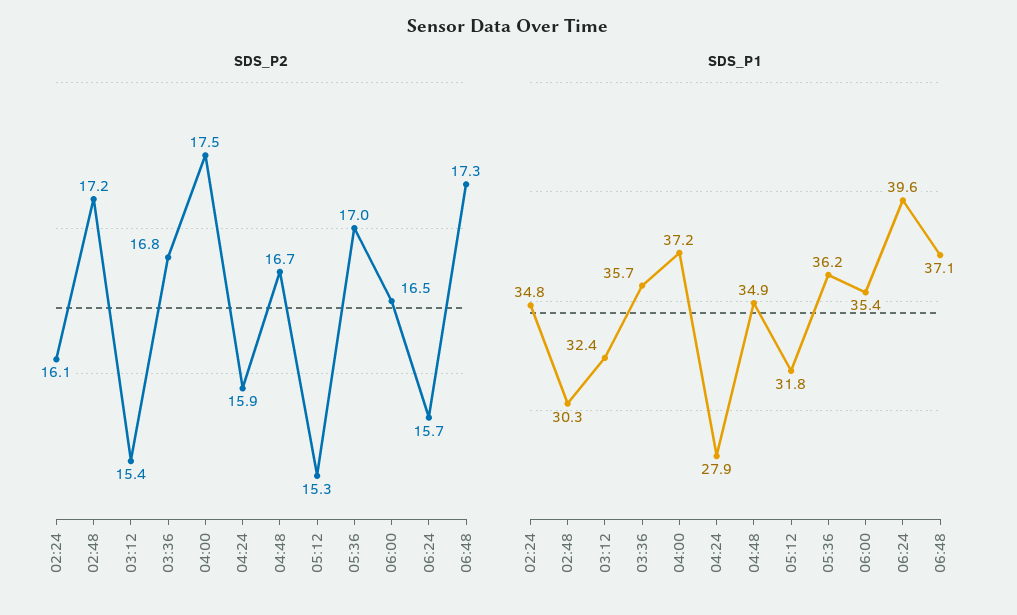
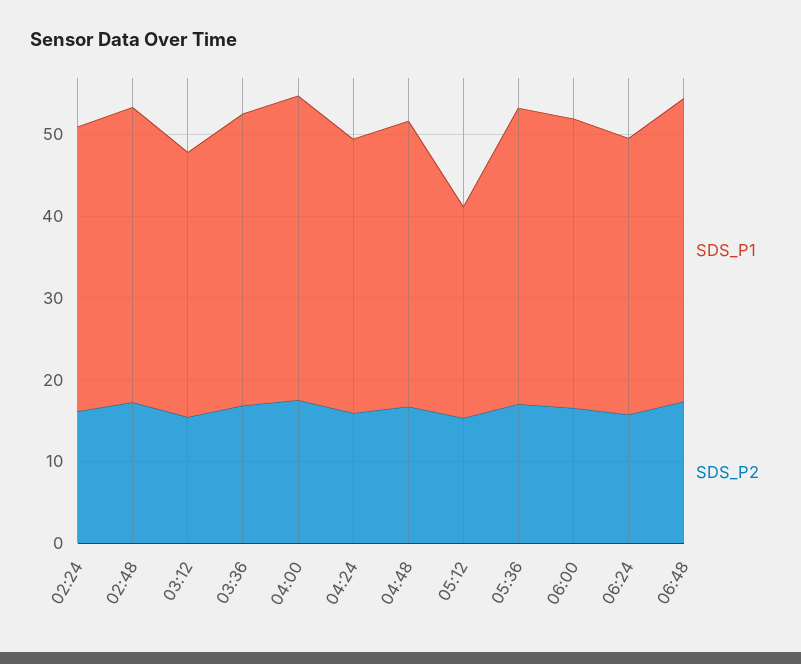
SDS_P1, 02:48: 30.3 -> 36
SDS_P1, 04:24: 27.9 -> 34
SDS_P1, 05:12: 31.8 -> 26
SDS_P1, 06:24: 39.6 -> 34

